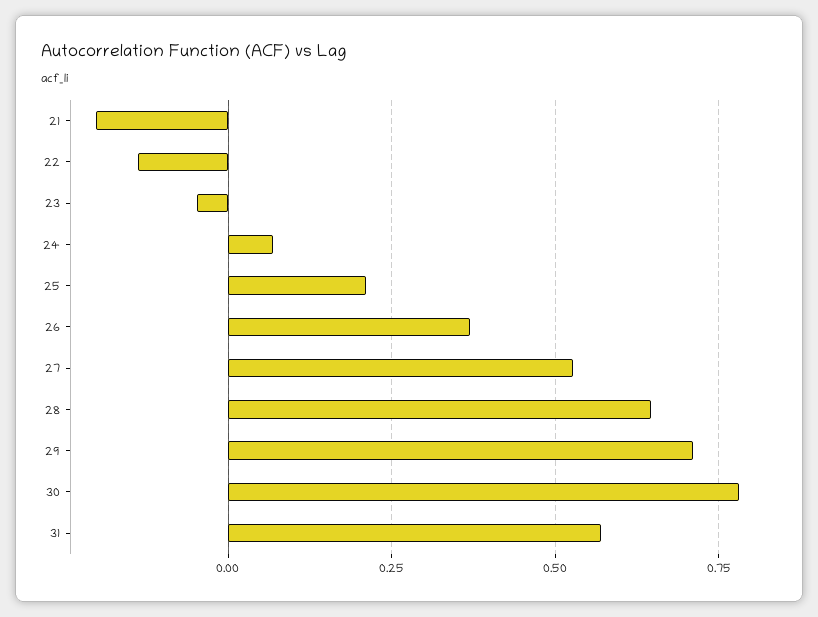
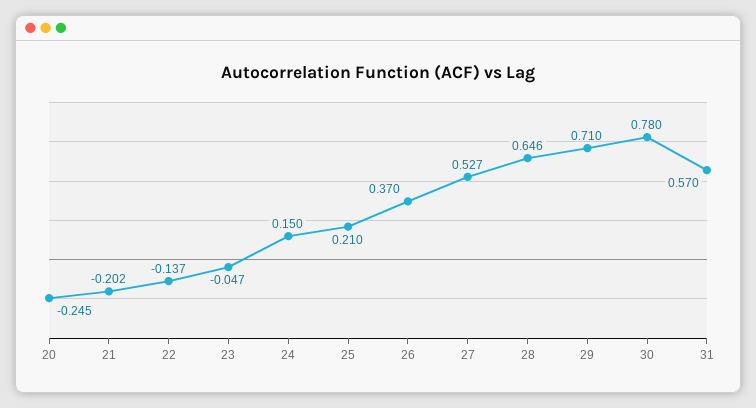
24: 0.075 -> 0.15
20: none -> -0.245

